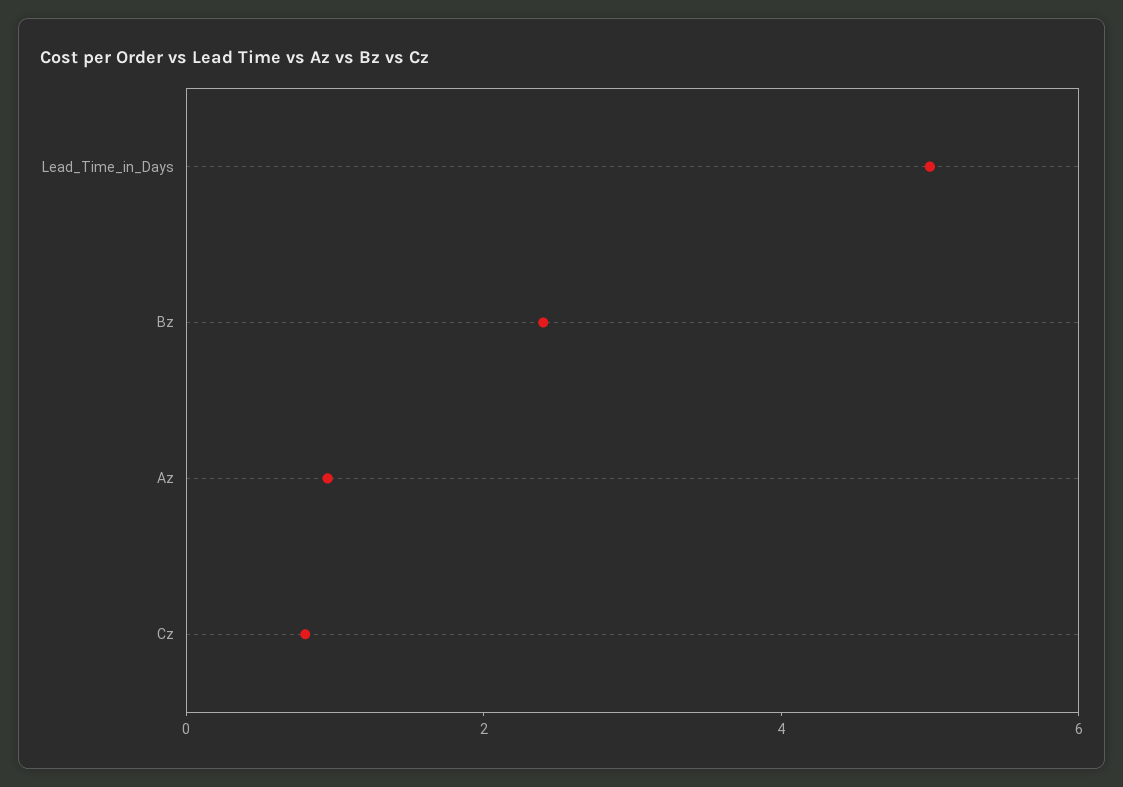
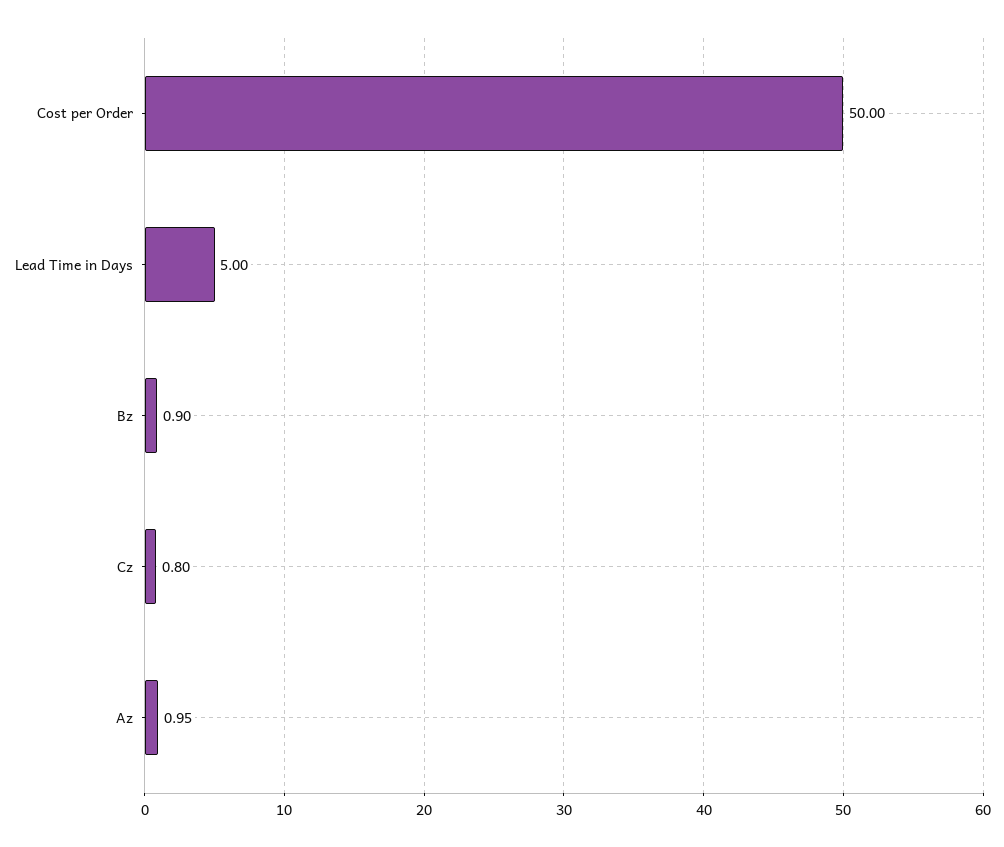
Bz: 2.5 -> 0.9
Cost per Order: none -> 50

